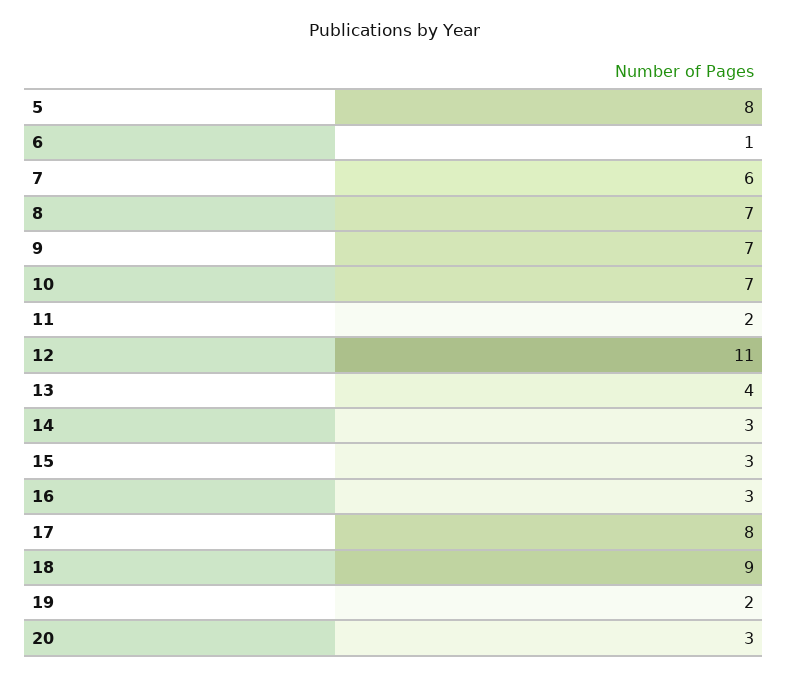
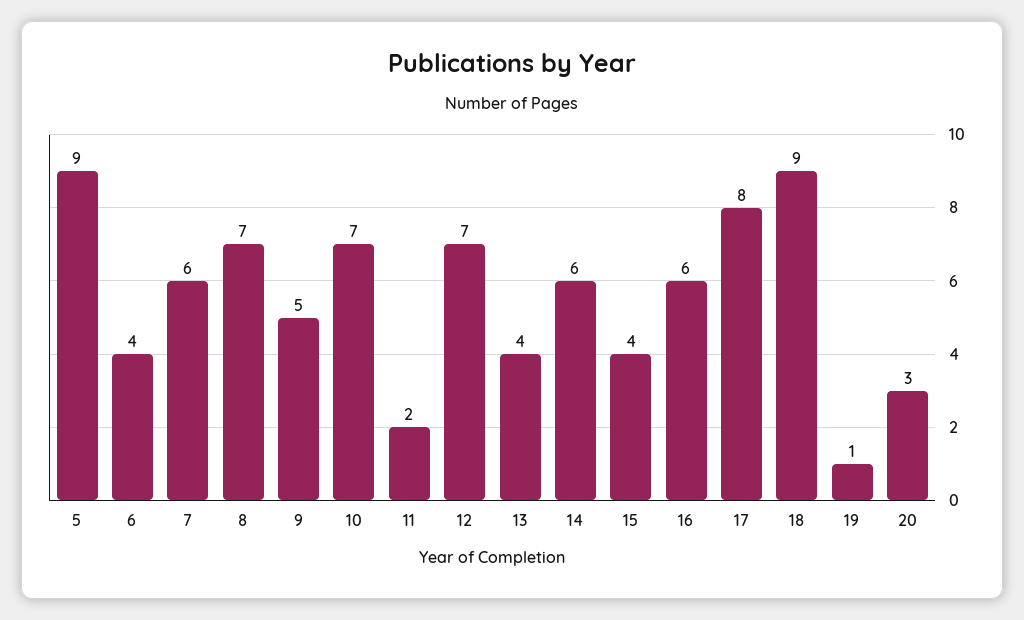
5: 8 -> 9
6: 1 -> 4
9: 7 -> 5
12: 11 -> 7
14: 3 -> 6
15: 3 -> 4
16: 3 -> 6
19: 2 -> 1

